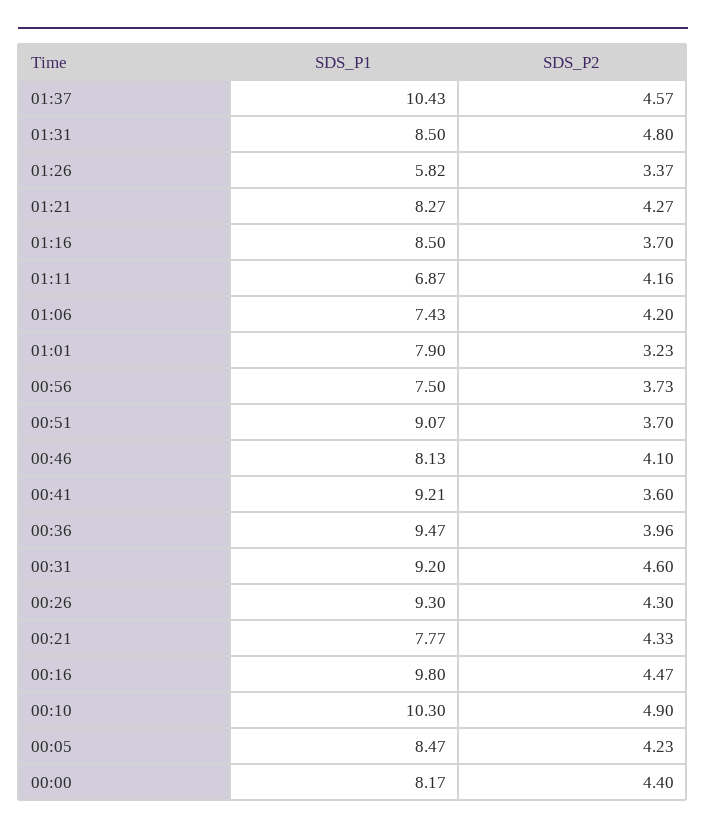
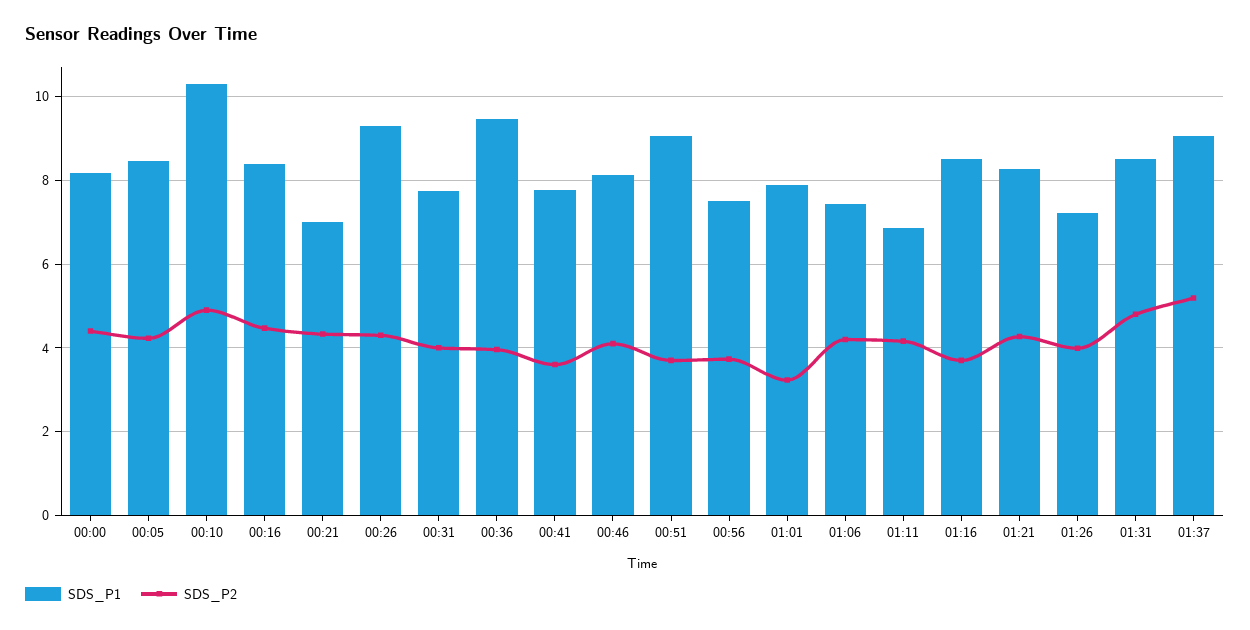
SDS_P1, 01:37: 10.43 -> 9
SDS_P2, 01:37: 4.57 -> 5.2
SDS_P1, 01:26: 5.82 -> 7.2
SDS_P2, 01:26: 3.37 -> 4
SDS_P1, 00:41: 9.21 -> 7.8
SDS_P1, 00:31: 9.2 -> 7.8
SDS_P2, 00:31: 4.6 -> 4
SDS_P1, 00:21: 7.77 -> 7
SDS_P1, 00:16: 9.8 -> 8.4

